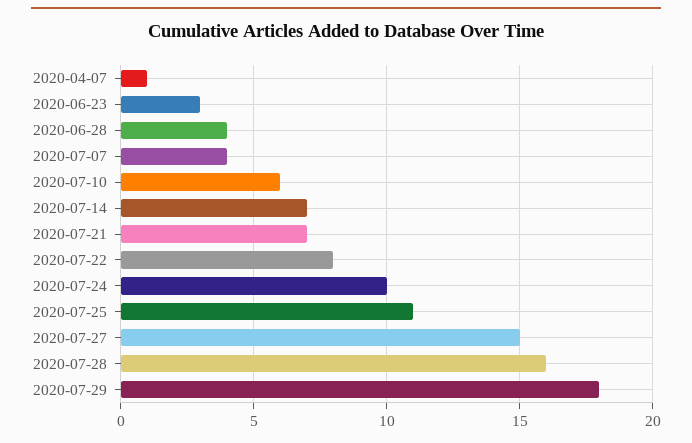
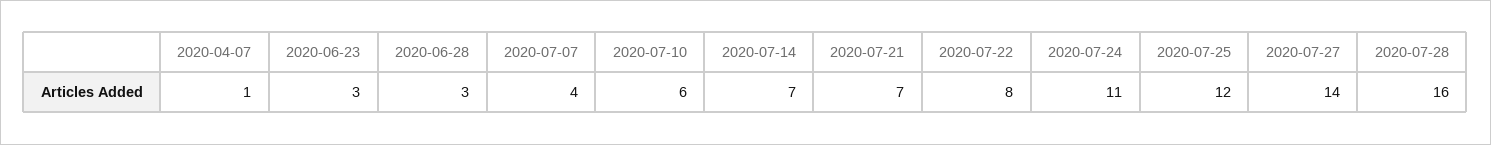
2020-06-28: 4 -> 3
2020-07-24: 10 -> 11
2020-07-25: 11 -> 12
2020-07-27: 15 -> 14
2020-07-29: 18 -> none

